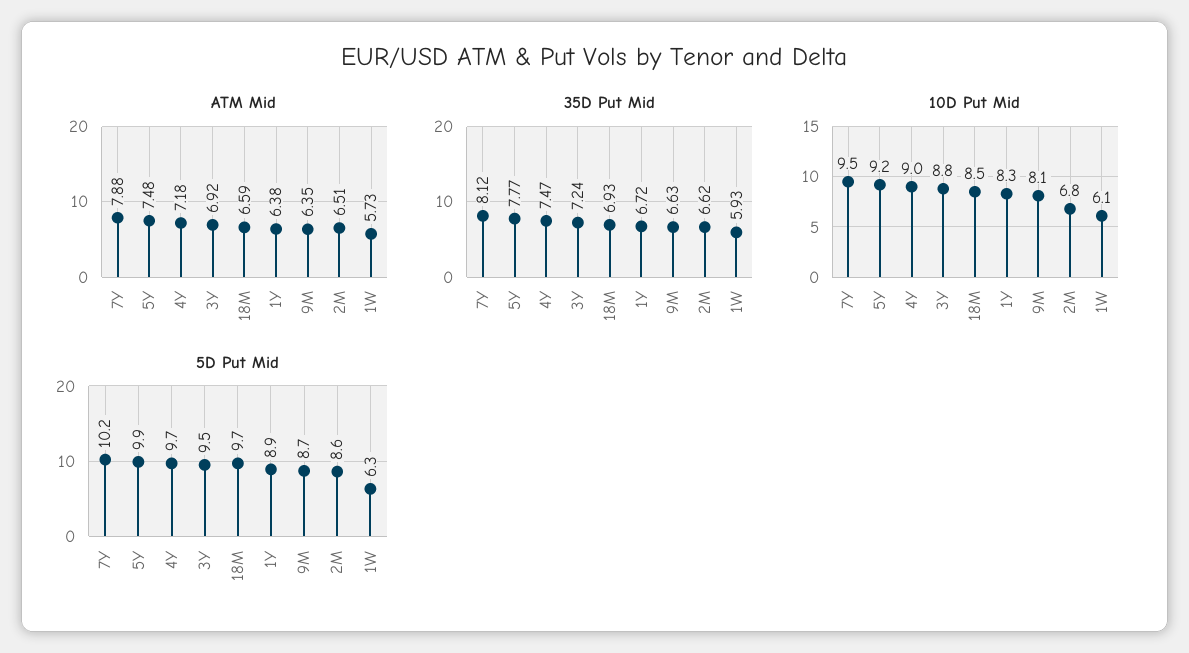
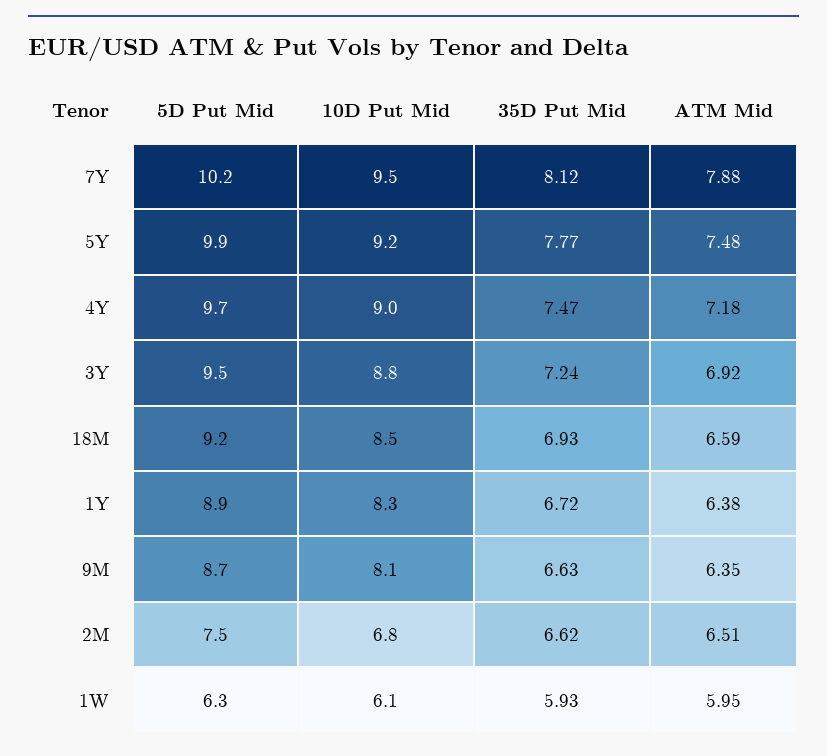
ATM Mid, 1W: 5.73 -> 5.95
5D Put Mid, 18M: 9.7 -> 9.2
5D Put Mid, 2M: 8.6 -> 7.5

